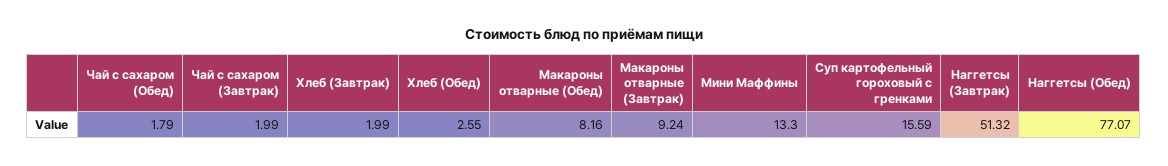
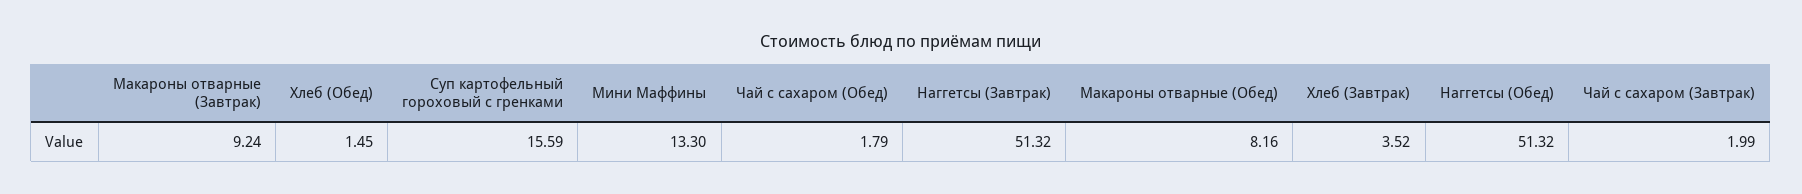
Хлеб (Завтрак): 1.99 -> 3.52
Хлеб (Обед): 2.55 -> 1.45
Наггетсы (Обед): 77.07 -> 51.32

